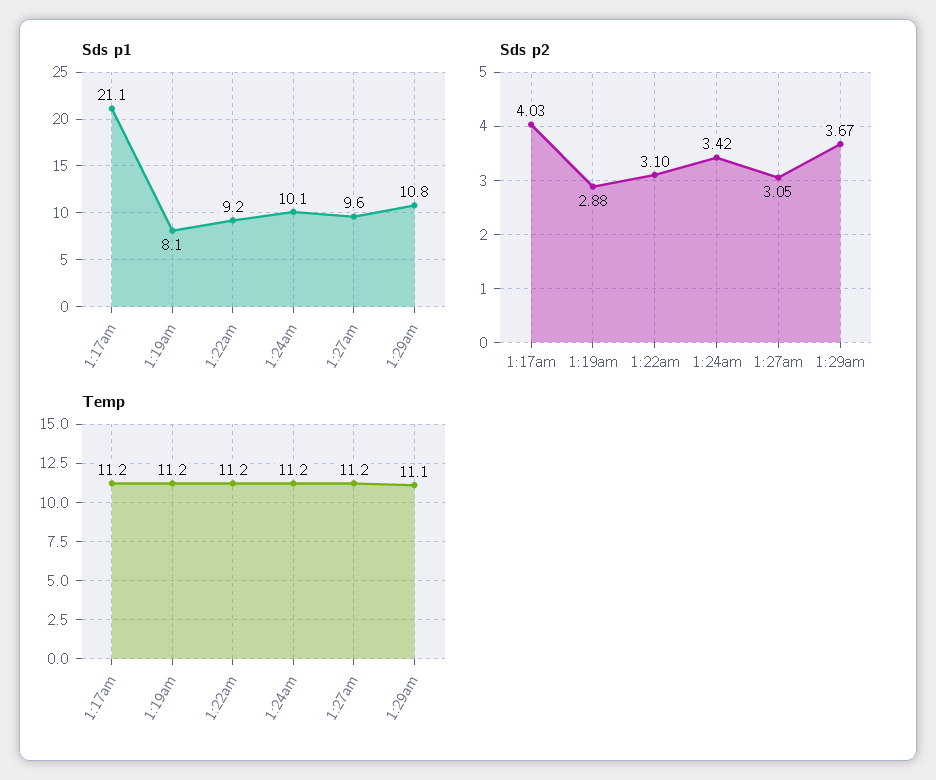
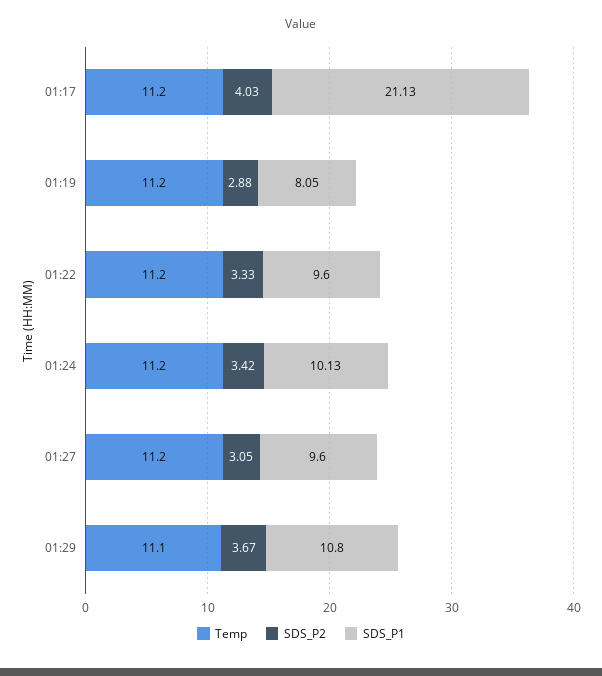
Sds p1, 1:22am: 9.2 -> 9.6
Sds p2, 1:22am: 3.1 -> 3.33

